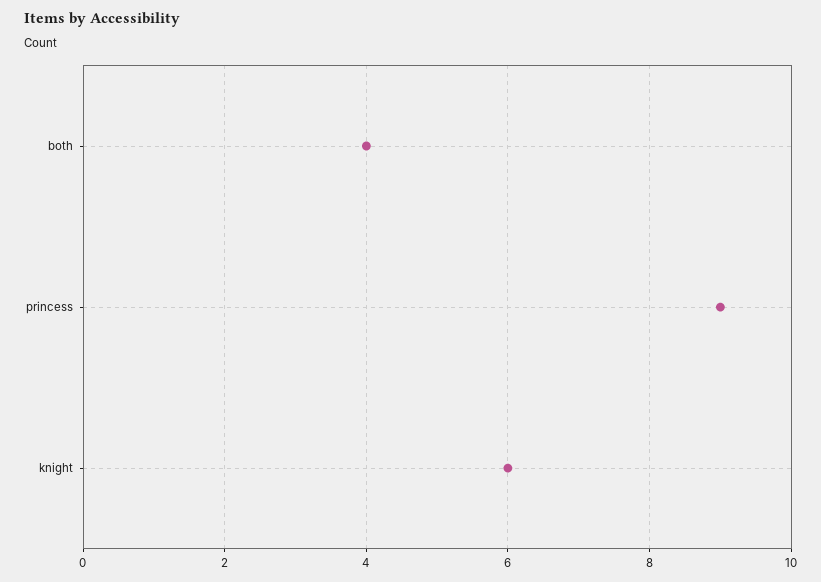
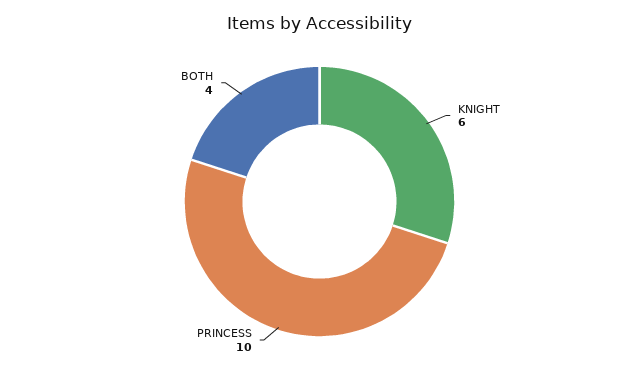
princess: 9 -> 10

